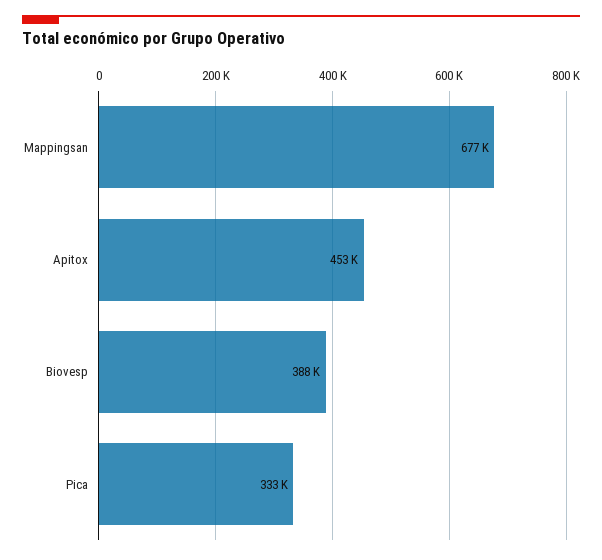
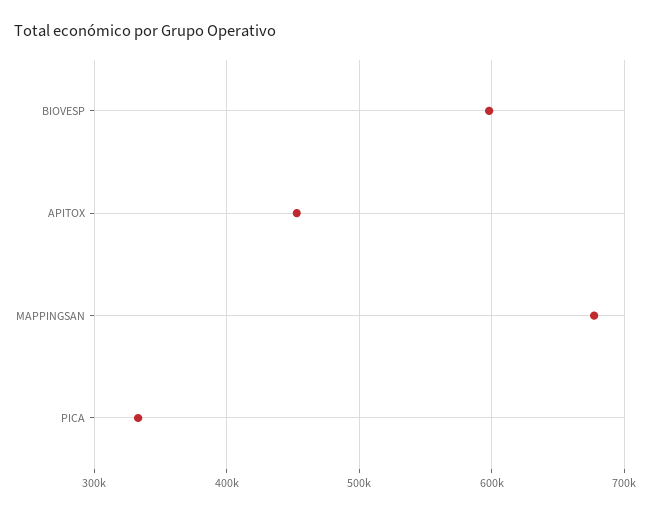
Biovesp: 388000 -> 600000

